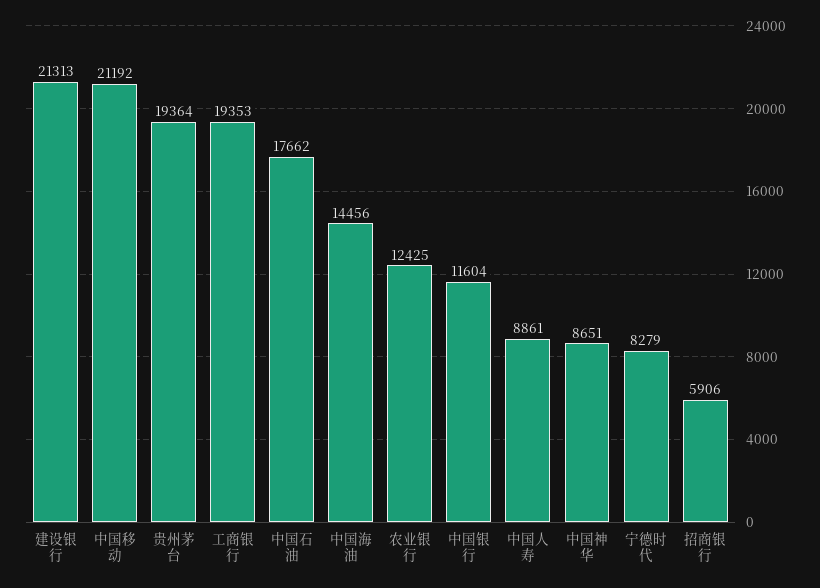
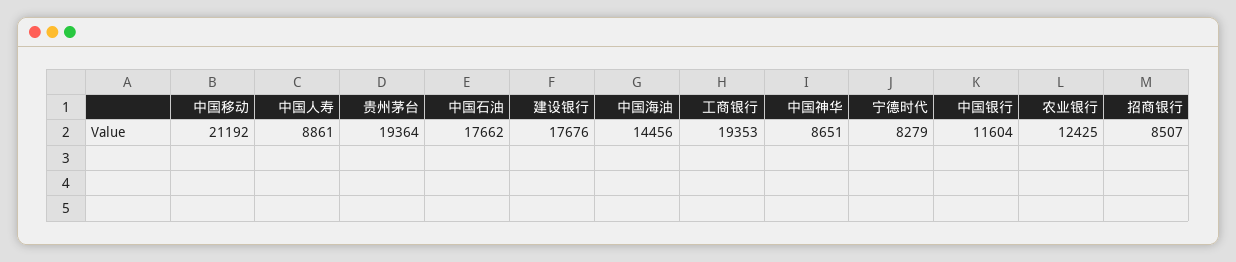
建设银行: 21313 -> 17676
招商银行: 5906 -> 8507

